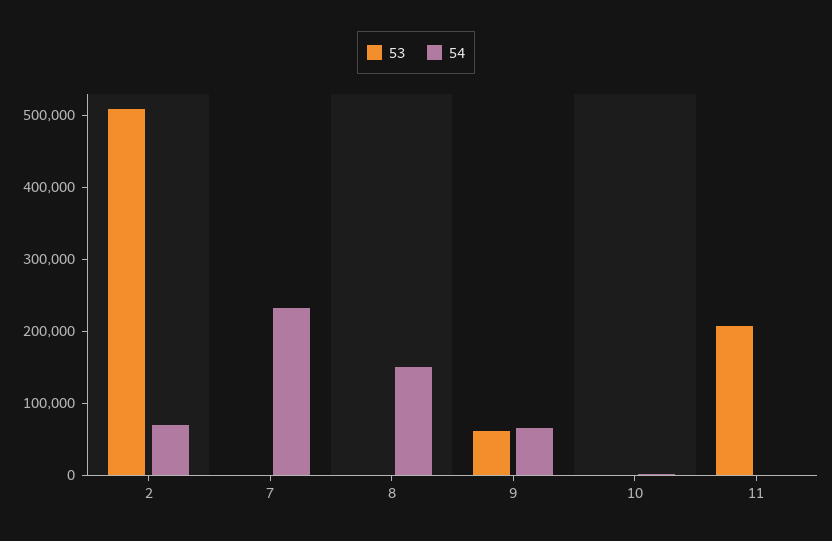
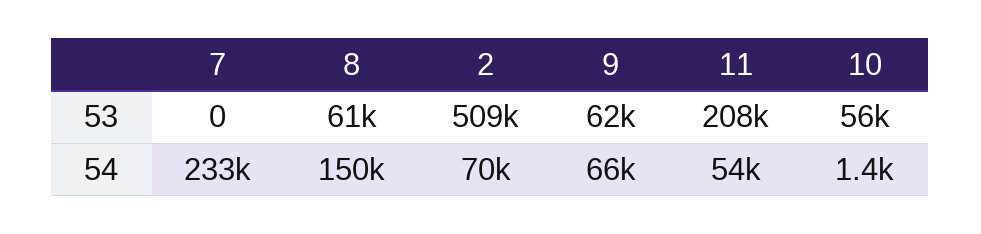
53, 8: 0 -> 61000
53, 10: 0 -> 56000
54, 11: 0 -> 54000

